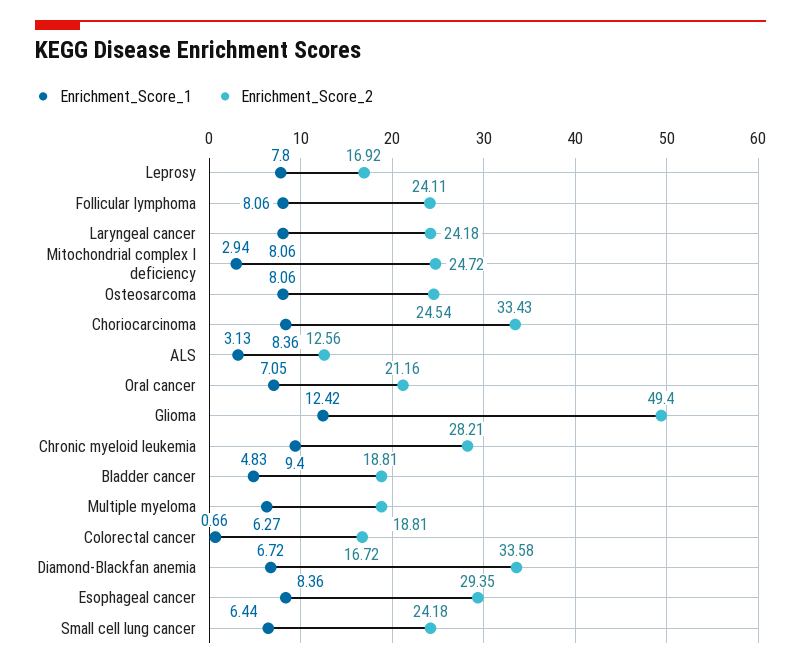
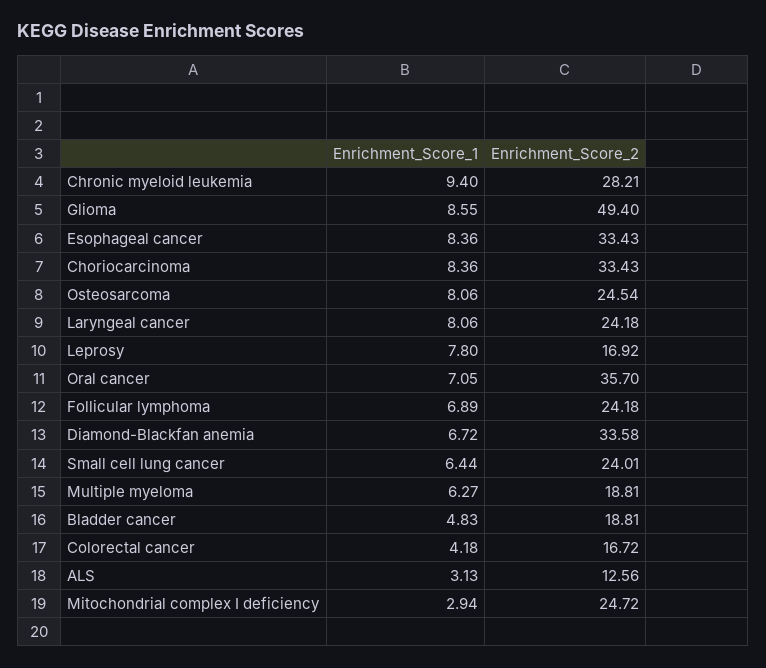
Enrichment_Score_1, Follicular lymphoma: 8.06 -> 6.89
Enrichment_Score_2, Follicular lymphoma: 24.11 -> 24.18
Enrichment_Score_2, Oral cancer: 21.16 -> 35.7
Enrichment_Score_1, Glioma: 12.42 -> 8.55
Enrichment_Score_1, Colorectal cancer: 0.66 -> 4.18
Enrichment_Score_2, Esophageal cancer: 29.35 -> 33.43
Enrichment_Score_2, Small cell lung cancer: 24.18 -> 24.01

